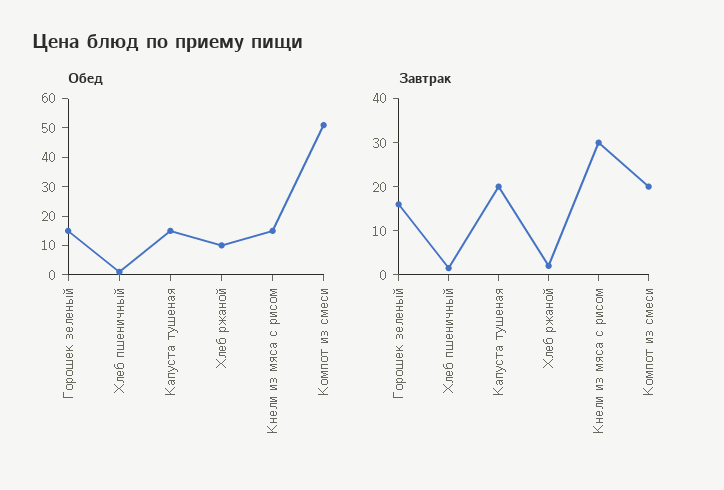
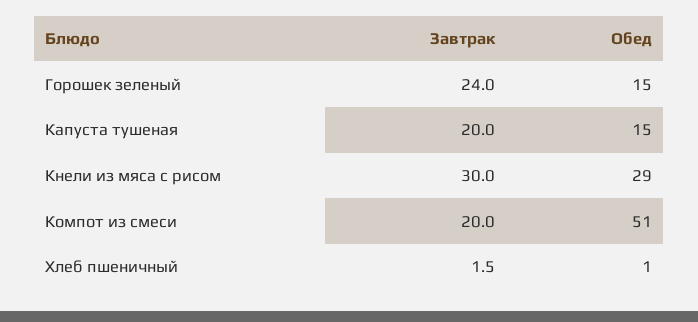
Обед, Хлеб ржаной: 10 -> none
Обед, Кнели из мяса с рисом: 15 -> 29
Завтрак, Горошек зеленый: 16 -> 24
Завтрак, Хлеб ржаной: 2 -> none

